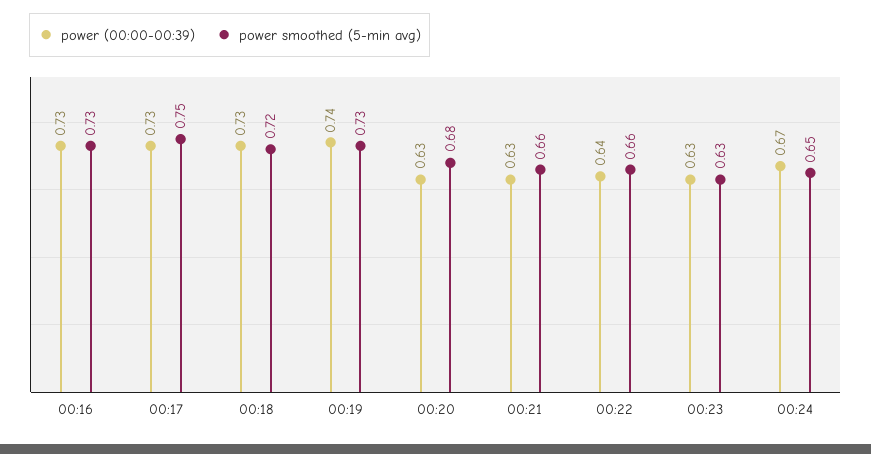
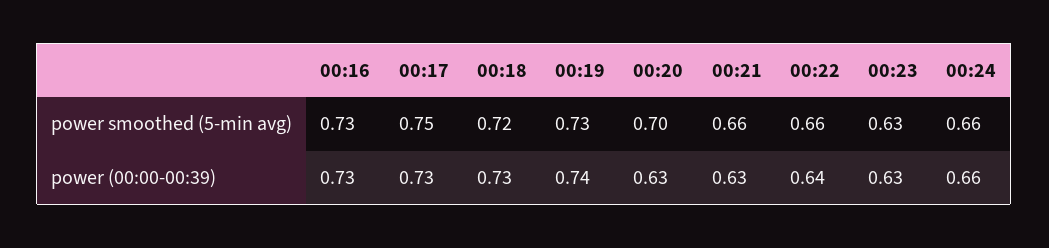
power smoothed (5-min avg), 00:20: 0.68 -> 0.7
power (00:00-00:39), 00:24: 0.67 -> 0.66
power smoothed (5-min avg), 00:24: 0.65 -> 0.66

